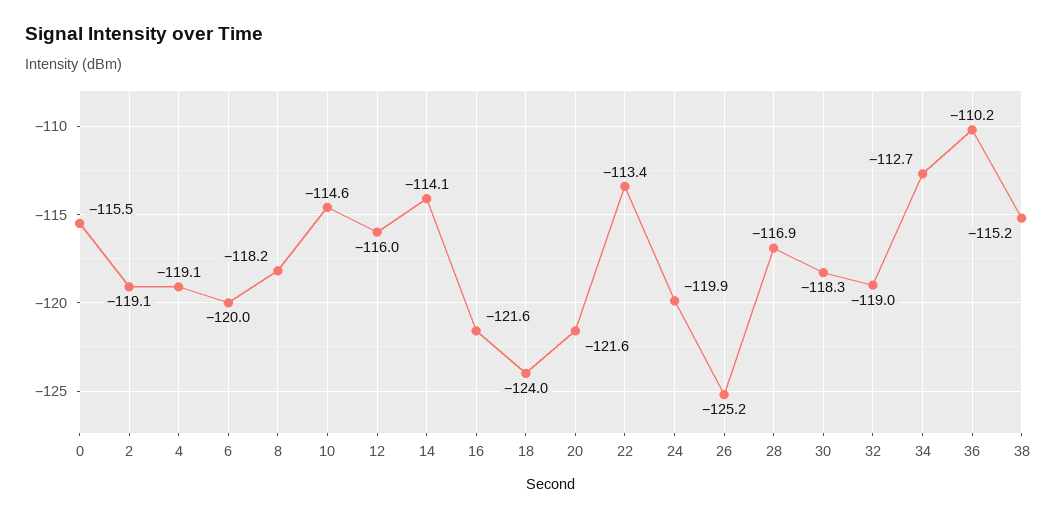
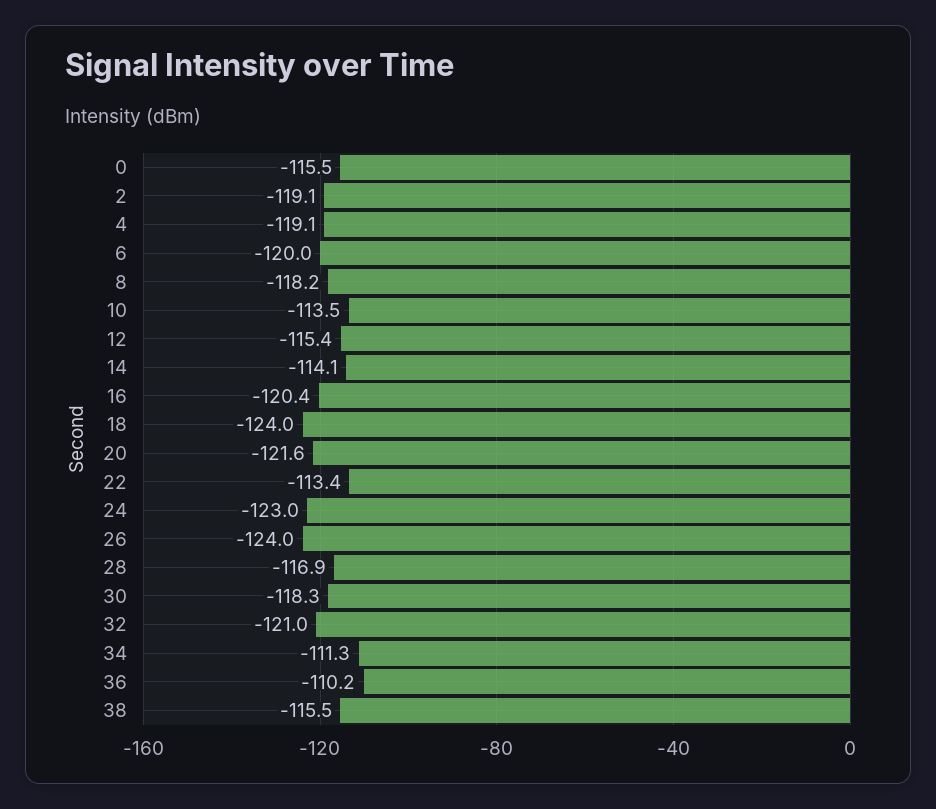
10: -114.6 -> -113.5
12: -116 -> -115.4
16: -121.6 -> -120.4
24: -119.9 -> -123
26: -125.2 -> -124
32: -119 -> -121
34: -112.7 -> -111.3
38: -115.2 -> -115.5

